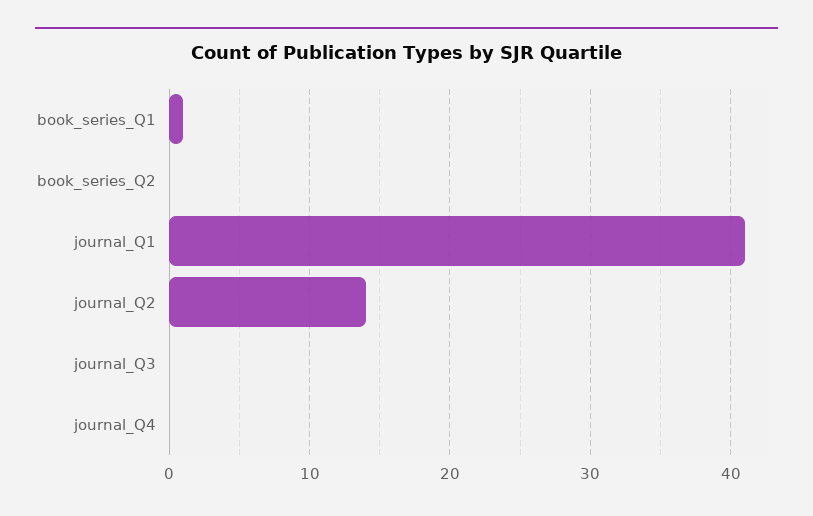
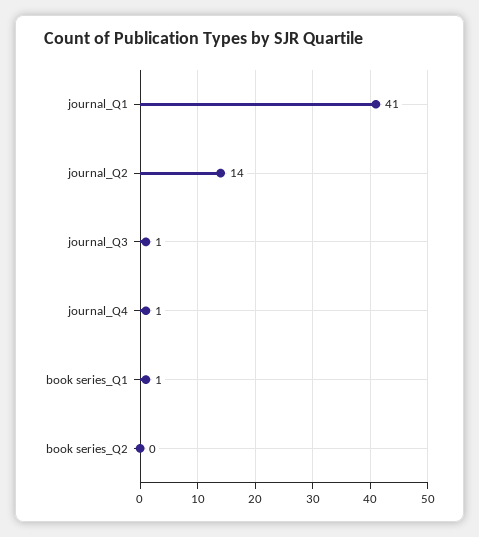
journal_Q3: 0 -> 1
journal_Q4: 0 -> 1

